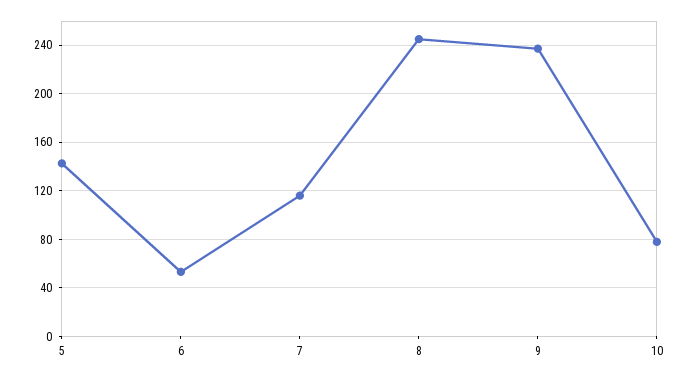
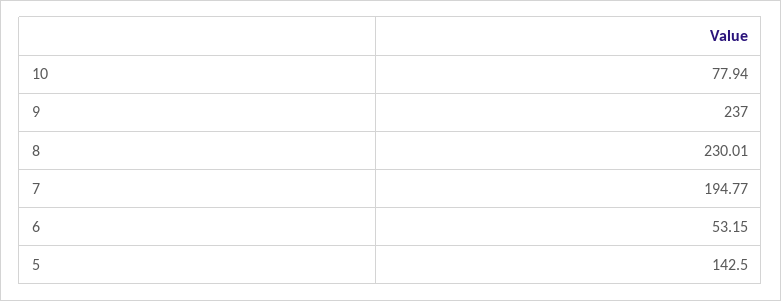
7: 115 -> 194.77
8: 245 -> 230.01

